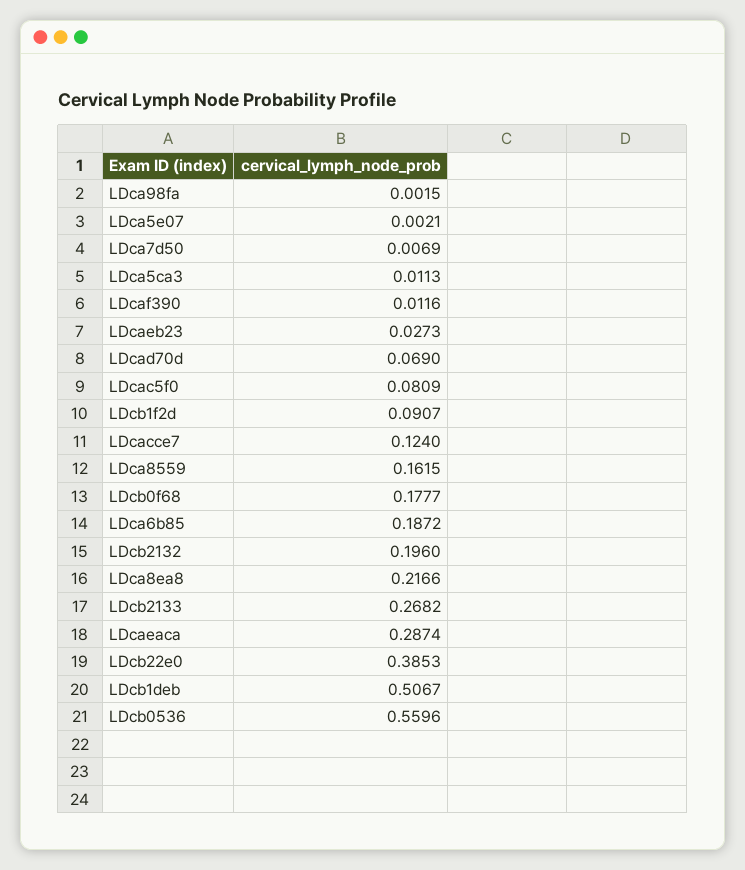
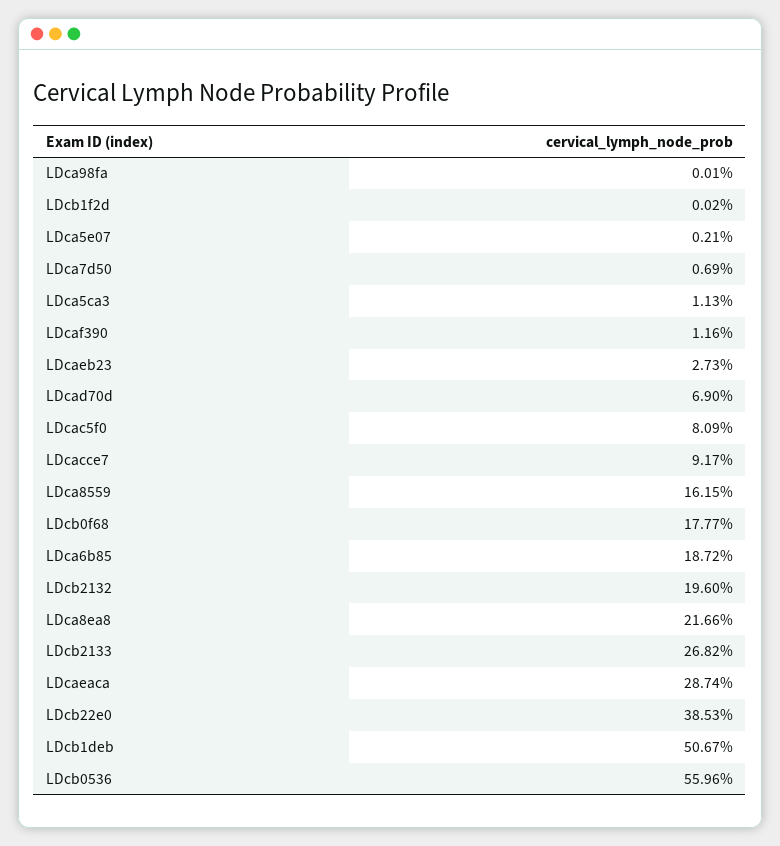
LDca98fa: 0.0015 -> 0.0001
LDcb1f2d: 0.0907 -> 0.0002
LDcacce7: 0.124 -> 0.0917

